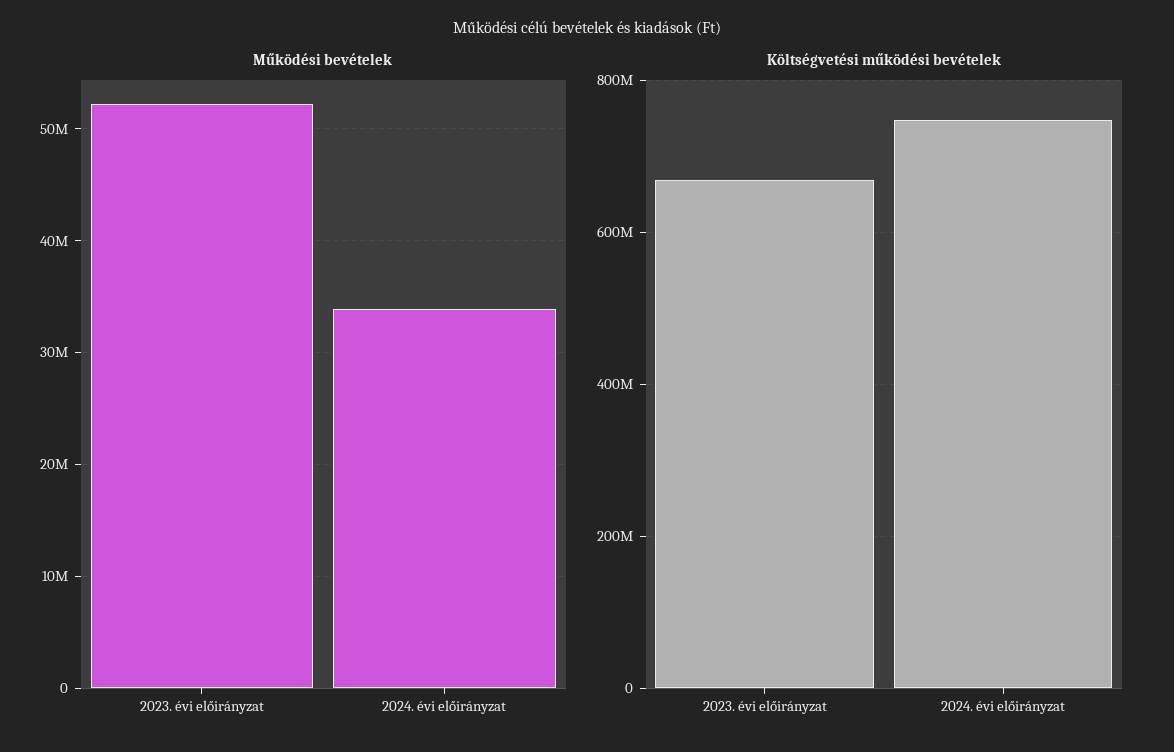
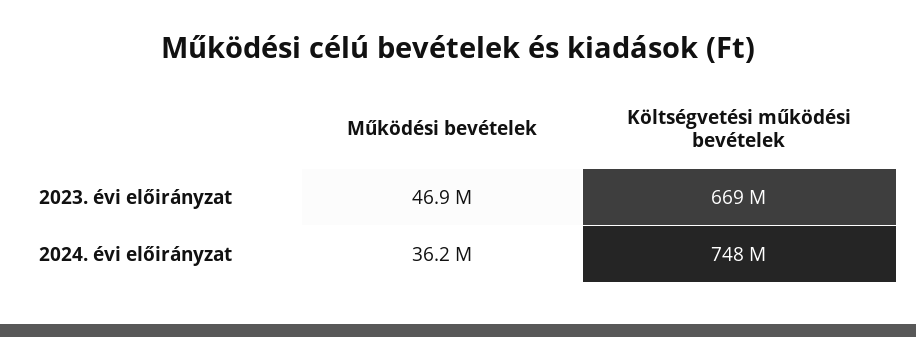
Működési bevételek, 2023. évi előirányzat: 52000000 -> 46900000
Működési bevételek, 2024. évi előirányzat: 34000000 -> 36200000

